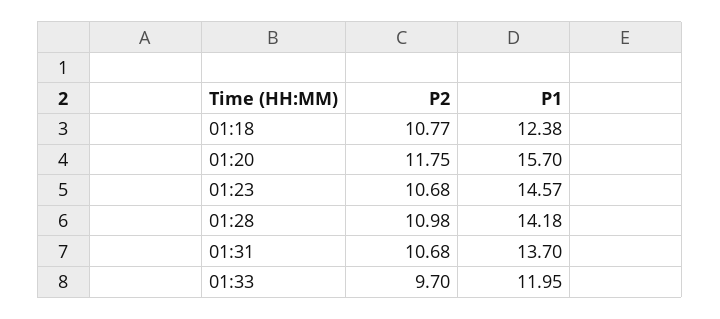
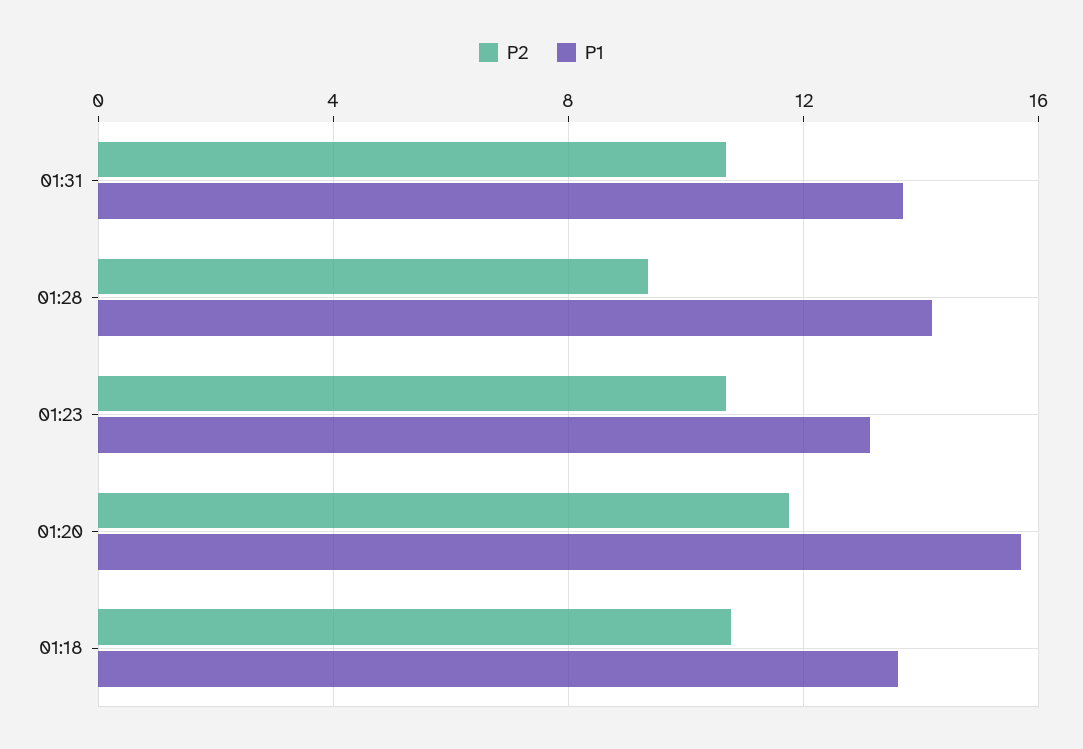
P1, 01:18: 12.38 -> 13.5
P1, 01:23: 14.57 -> 13
P2, 01:28: 10.98 -> 9.5
P2, 01:33: 9.7 -> none
P1, 01:33: 11.95 -> none

